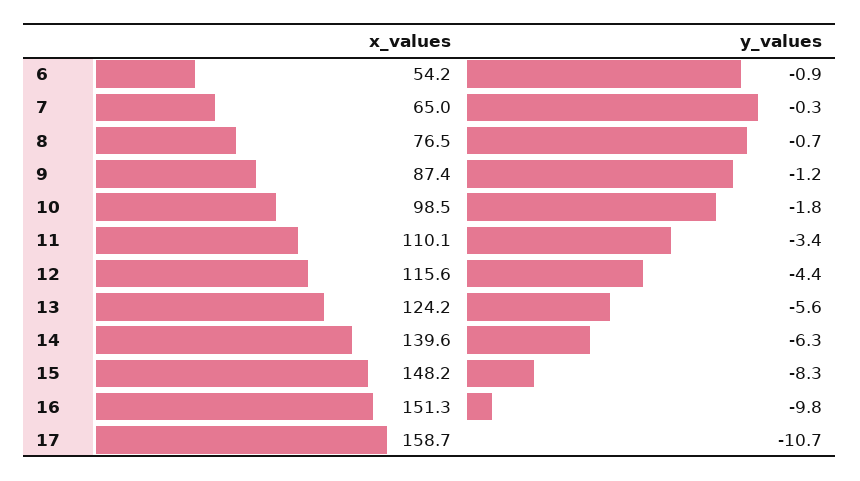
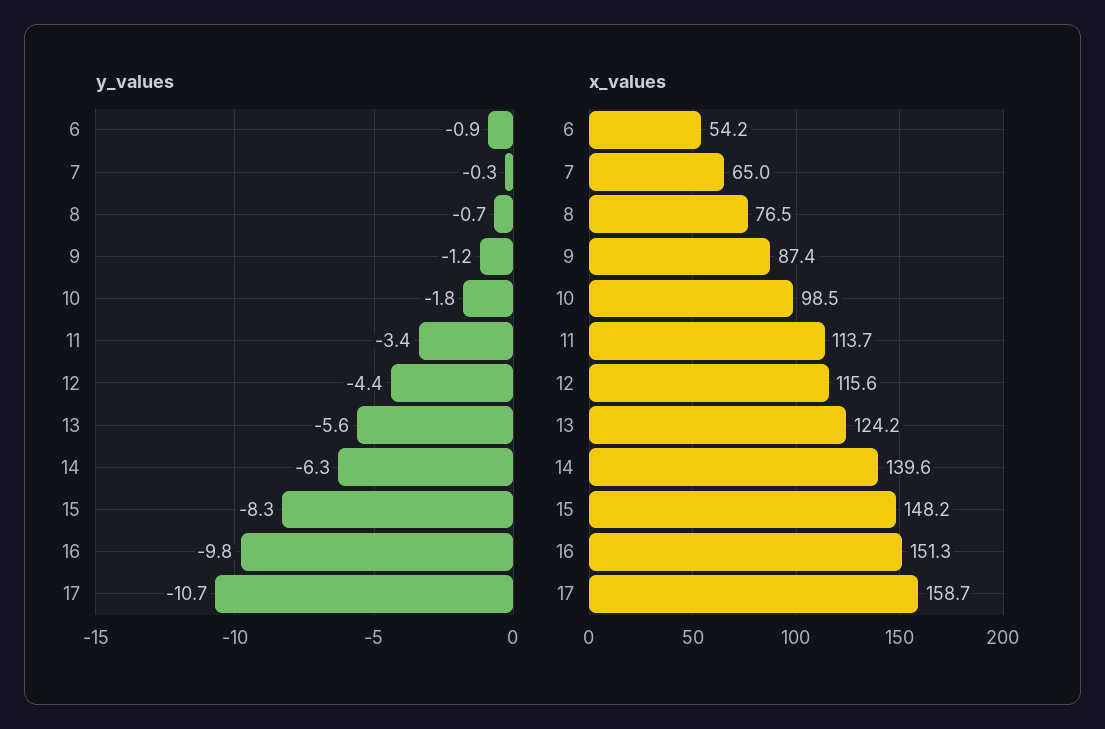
x_values, 11: 110.1 -> 113.7

